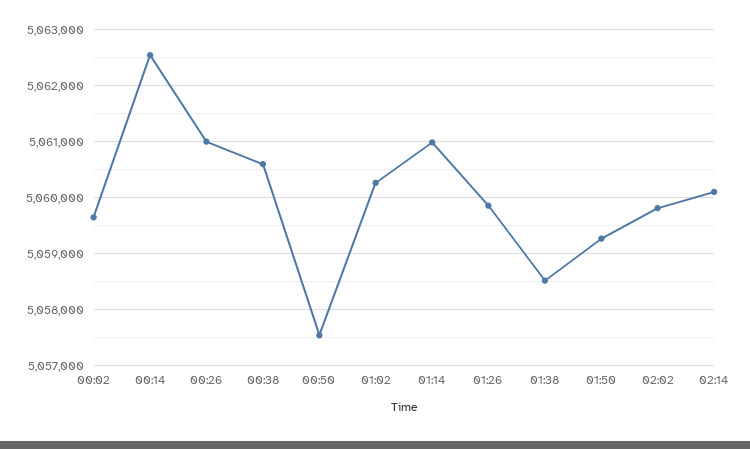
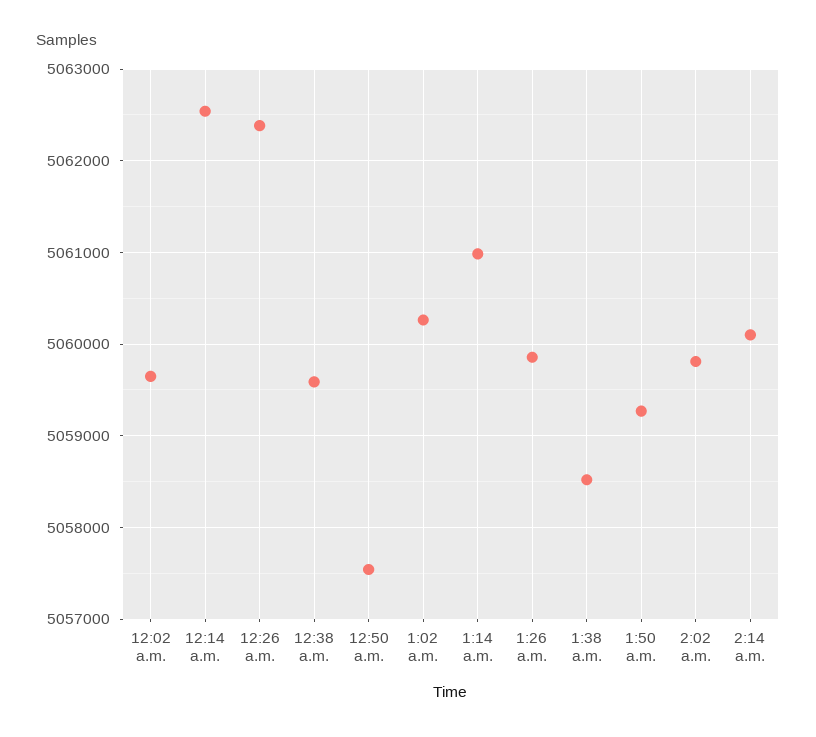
00:26: 5061000 -> 5062400
00:38: 5060600 -> 5059600

